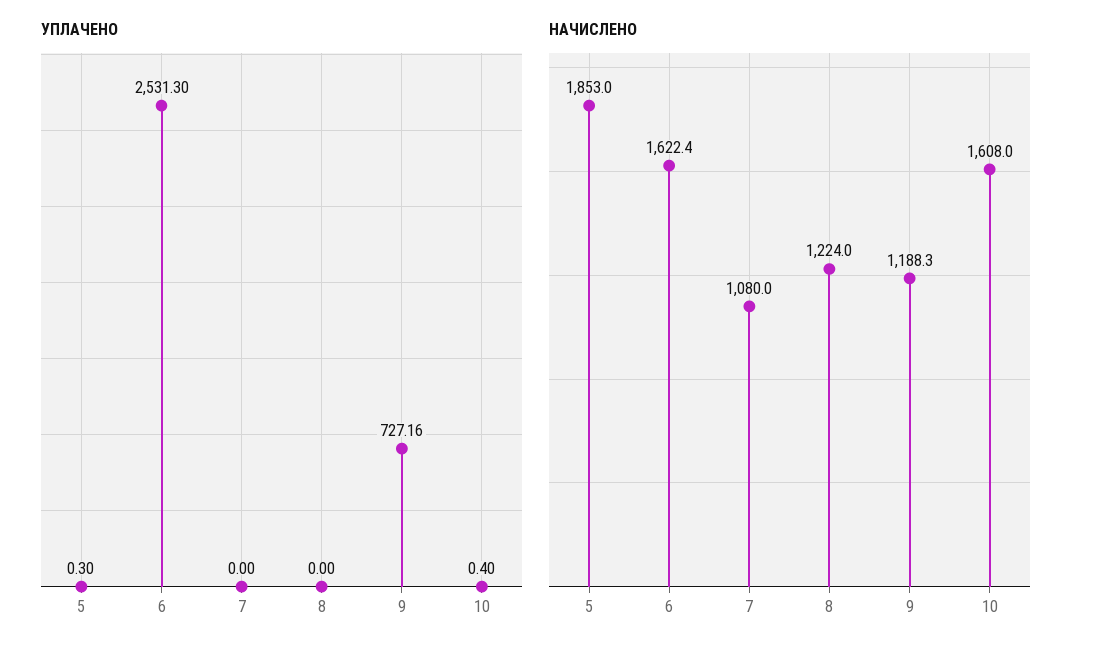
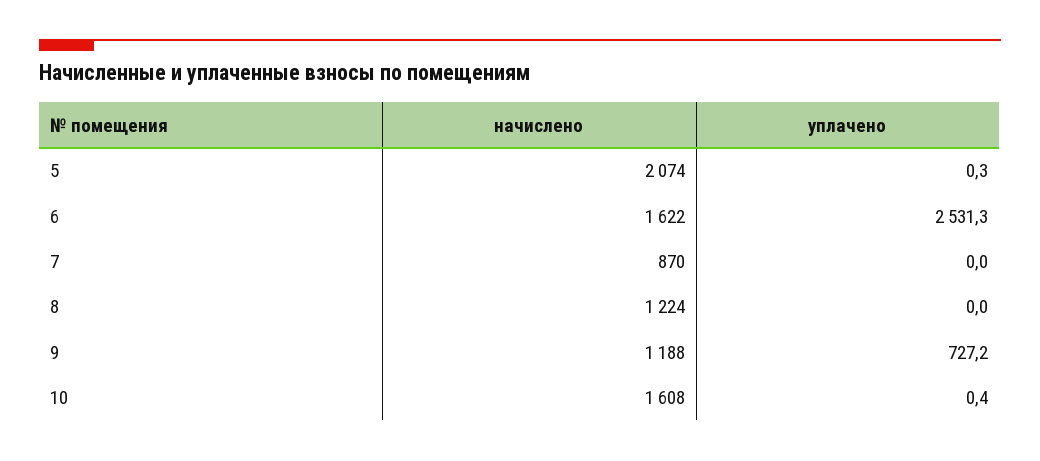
НАЧИСЛЕНО, 5: 1853 -> 2074
НАЧИСЛЕНО, 7: 1080 -> 870

